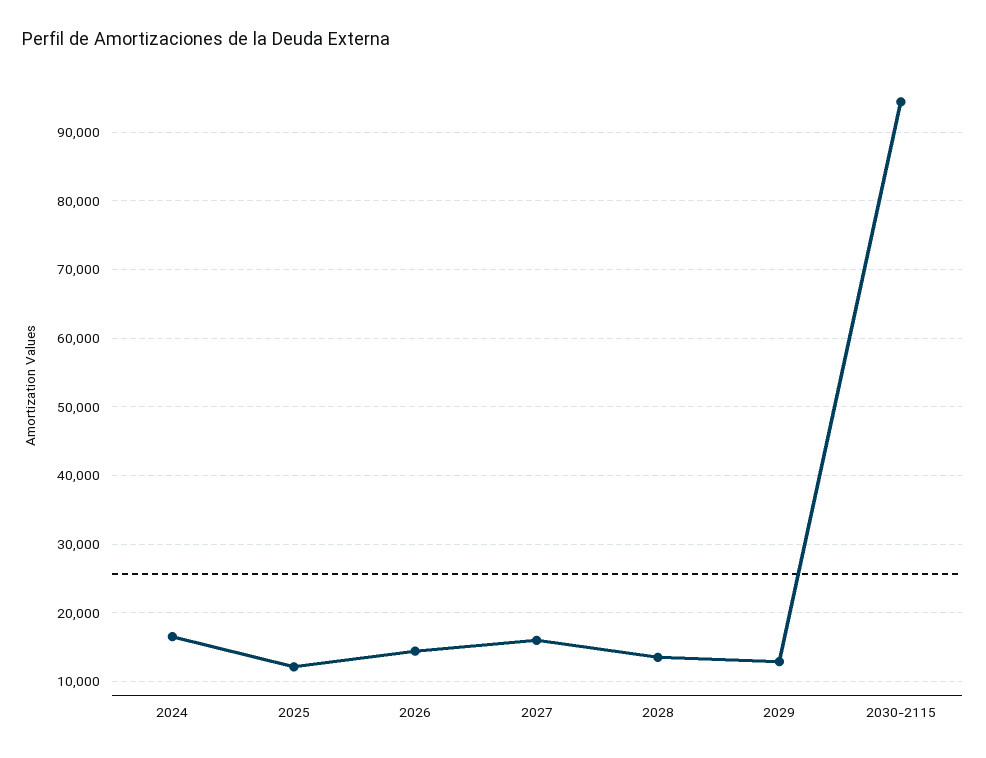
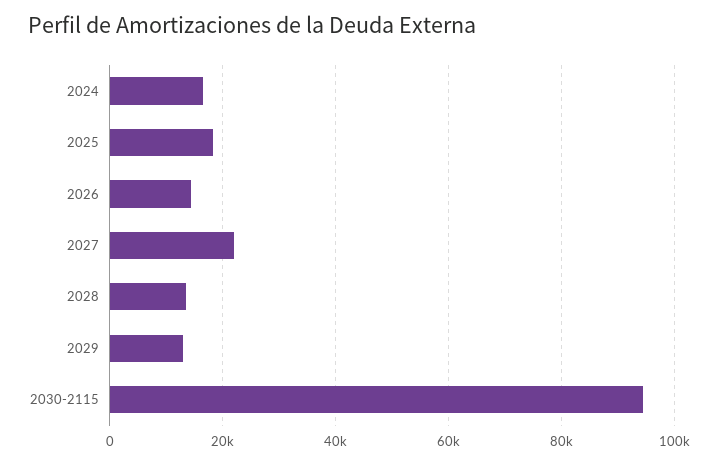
2025: 12000 -> 18000
2027: 16000 -> 22000

